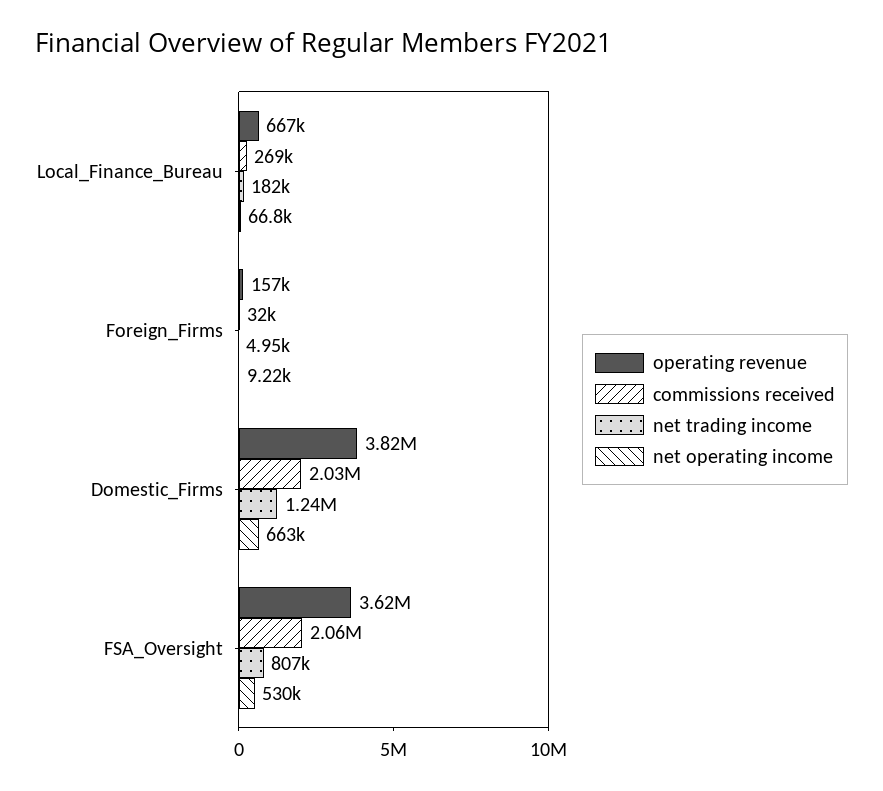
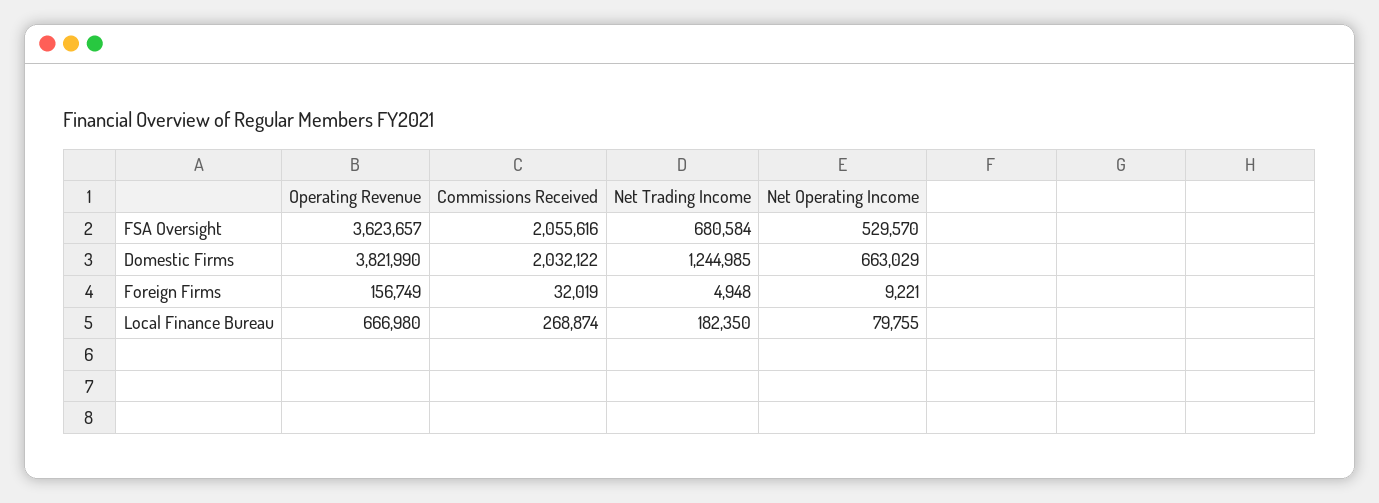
net operating income, Local_Finance_Bureau: 66800 -> 79755
net trading income, FSA_Oversight: 807000 -> 680584

